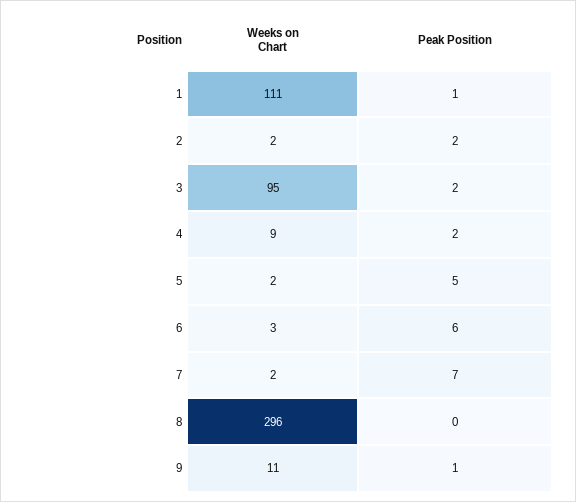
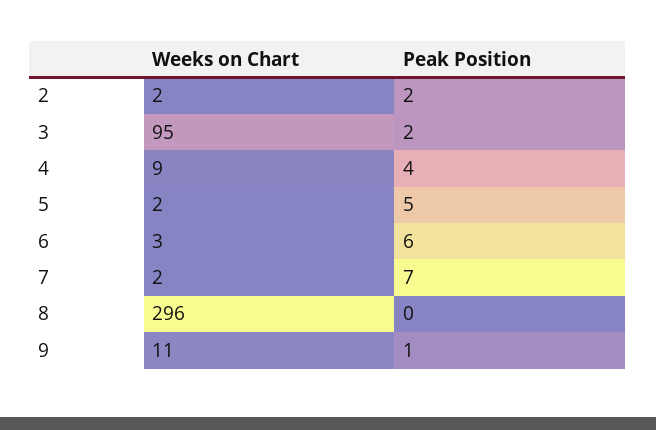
Weeks on Chart, 1: 111 -> none
Peak Position, 1: 1 -> none
Peak Position, 4: 2 -> 4

